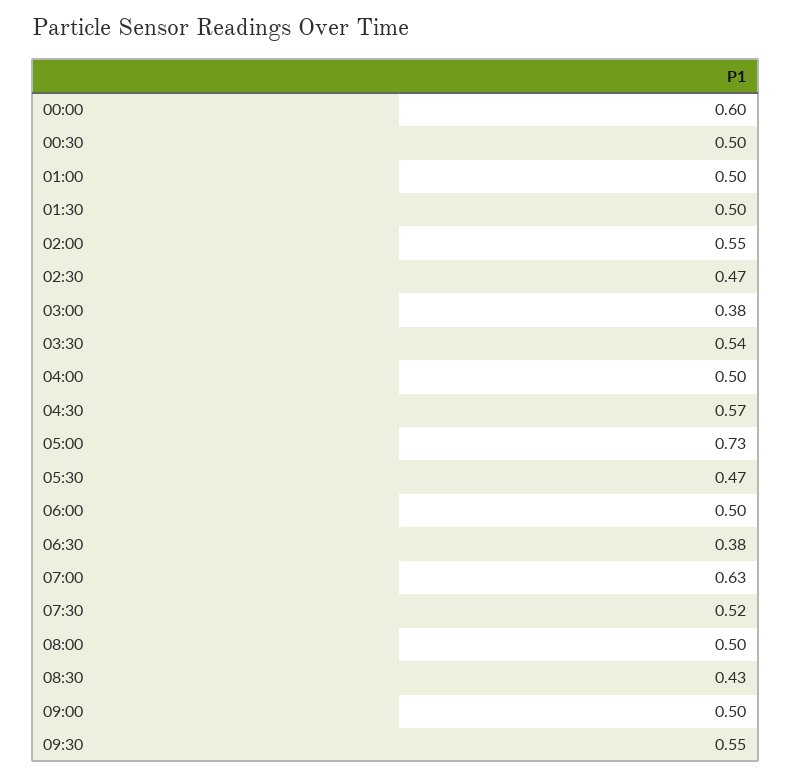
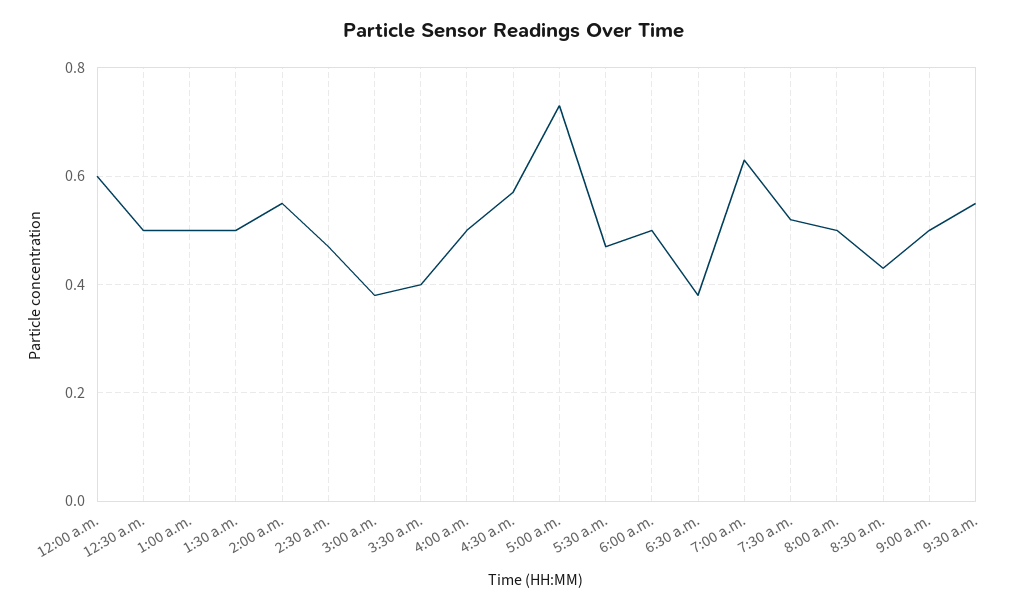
03:30: 0.54 -> 0.4

